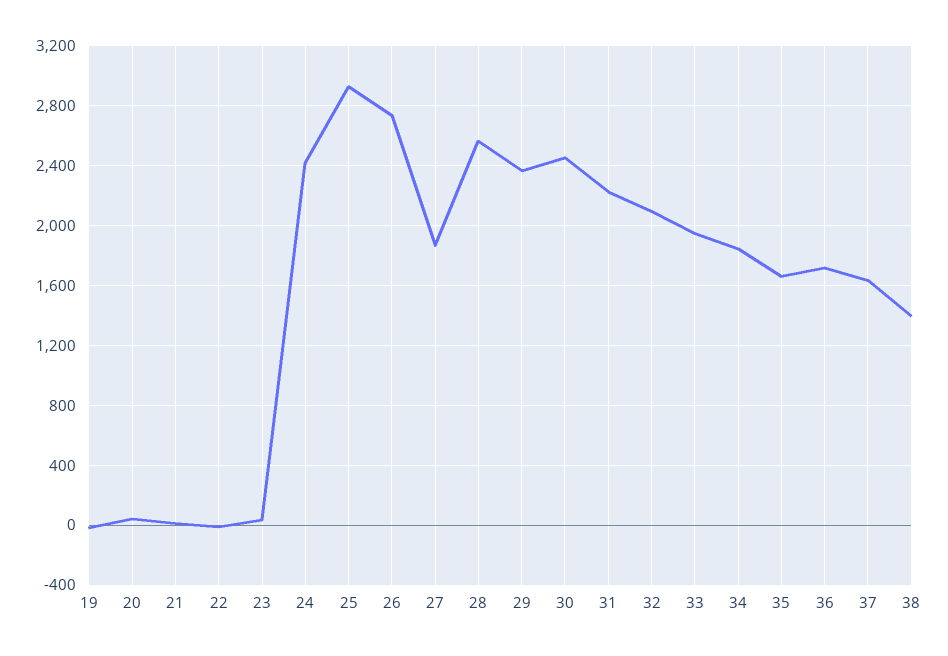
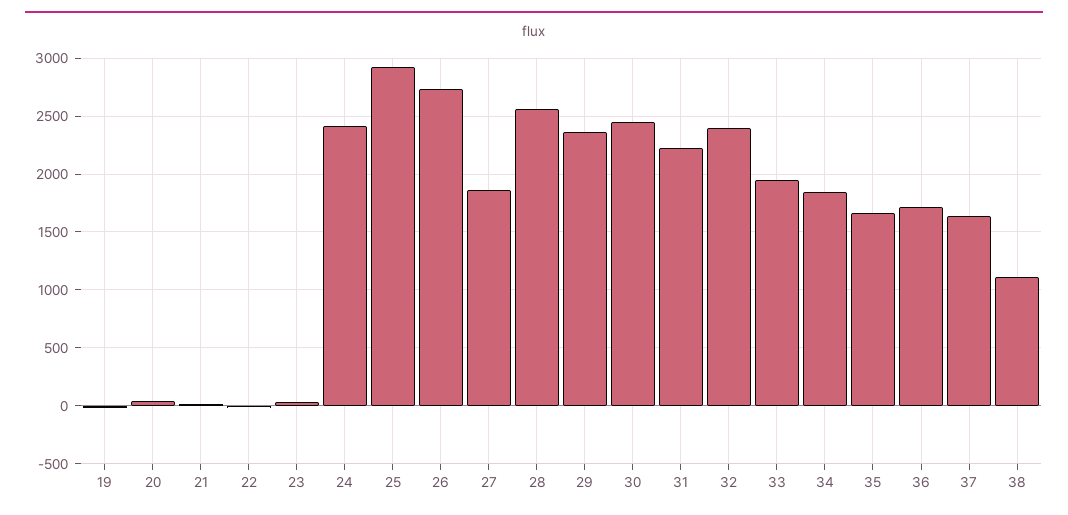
32: 2100 -> 2400
38: 1400 -> 1100

